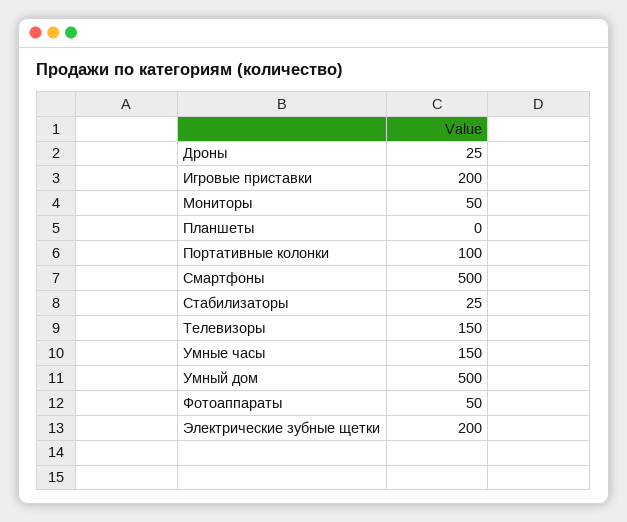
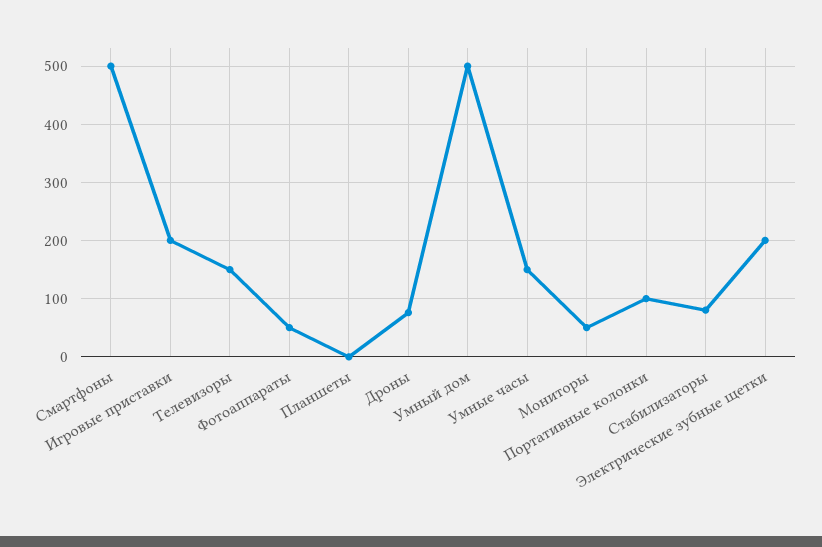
Дроны: 25 -> 80
Стабилизаторы: 25 -> 80

